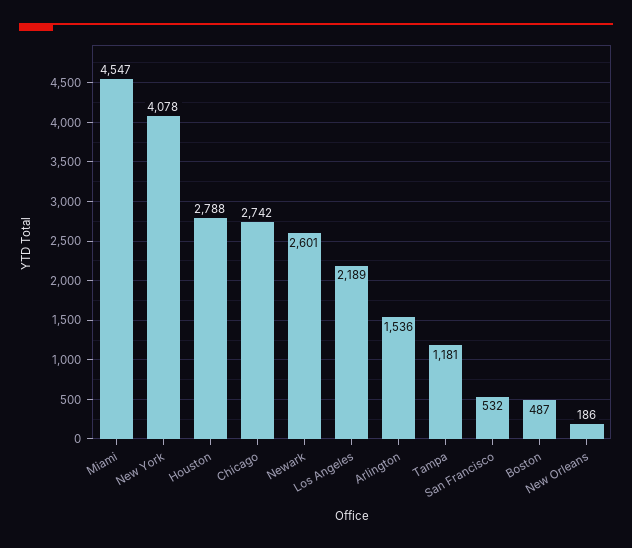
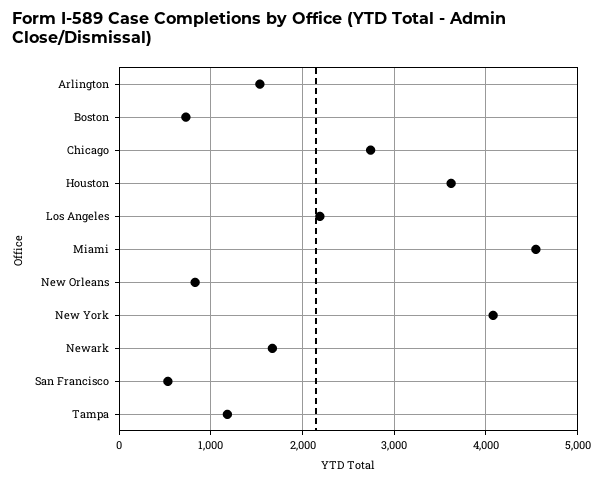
Houston: 2788 -> 3600
Newark: 2601 -> 1700
Boston: 487 -> 700
New Orleans: 186 -> 800

